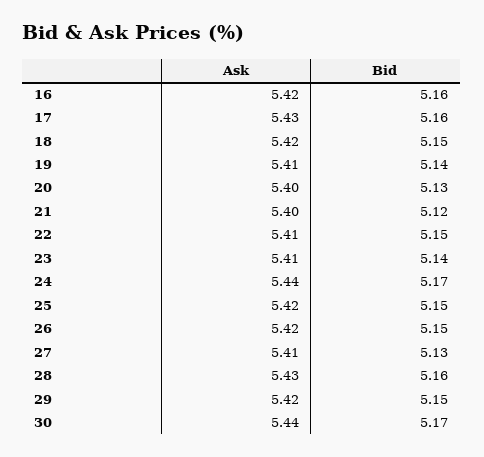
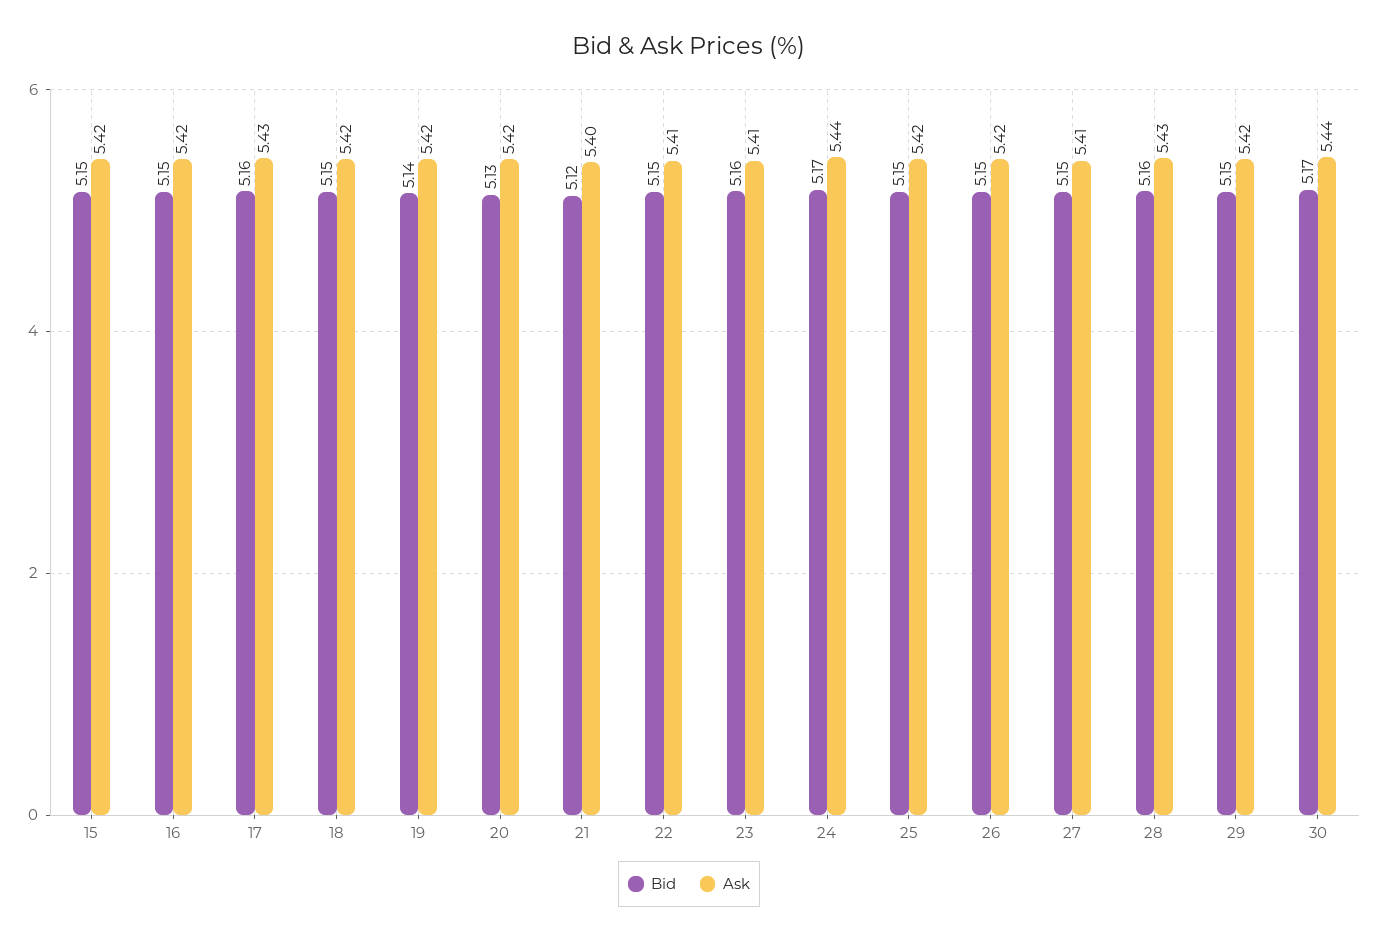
Bid, 16: 5.16 -> 5.15
Ask, 19: 5.41 -> 5.42
Ask, 20: 5.4 -> 5.42
Bid, 23: 5.14 -> 5.16
Bid, 27: 5.13 -> 5.15
Bid, 15: none -> 5.15
Ask, 15: none -> 5.42

